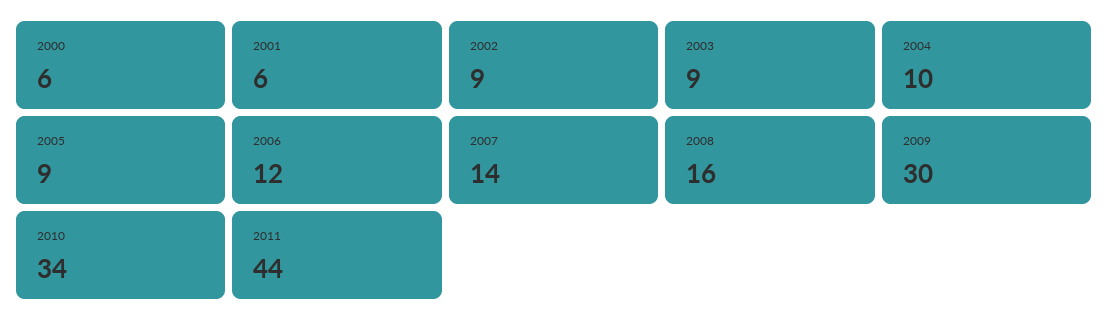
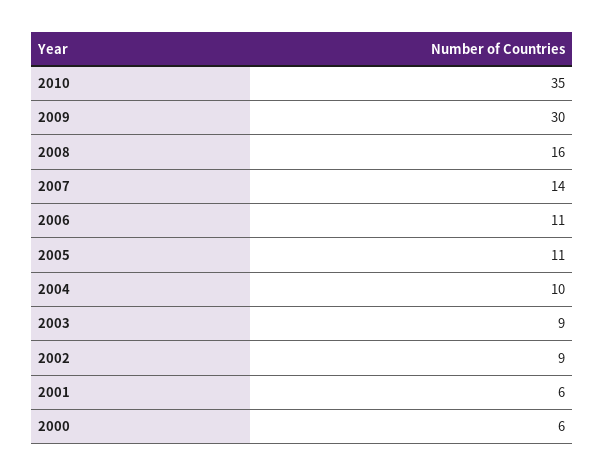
2005: 9 -> 11
2006: 12 -> 11
2010: 34 -> 35
2011: 44 -> none

